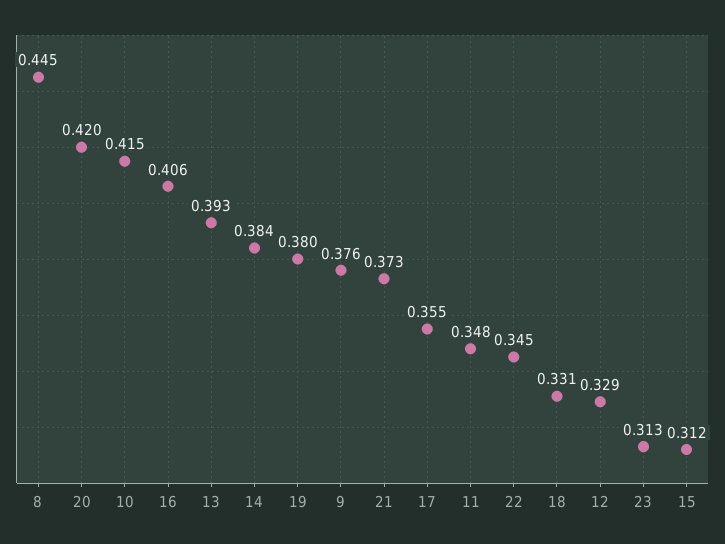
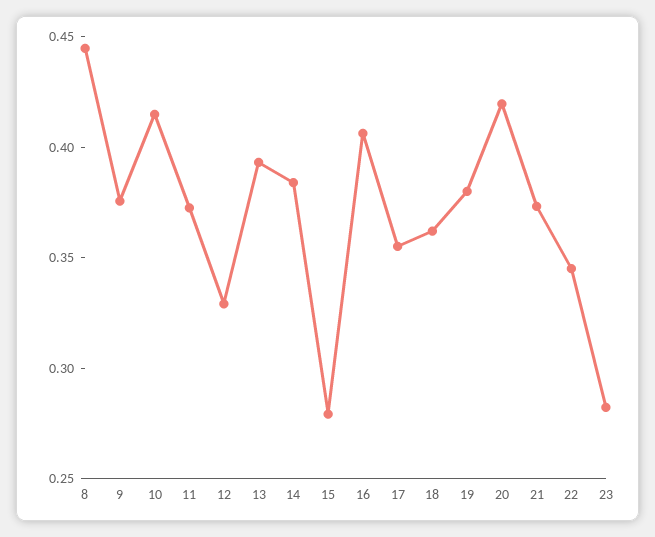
11: 0.348 -> 0.37
18: 0.331 -> 0.36
23: 0.313 -> 0.28
15: 0.312 -> 0.28

